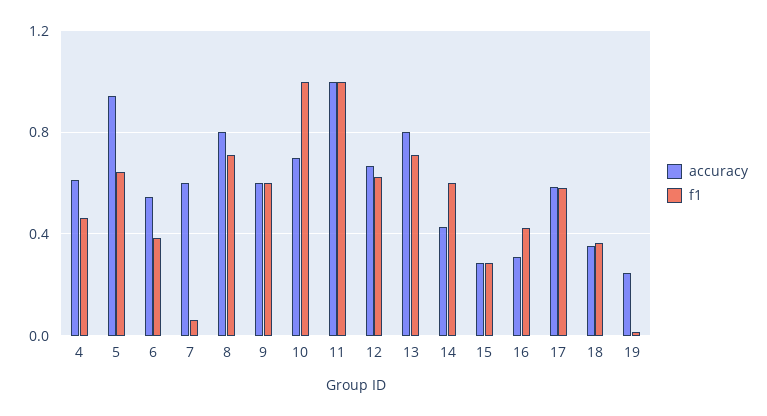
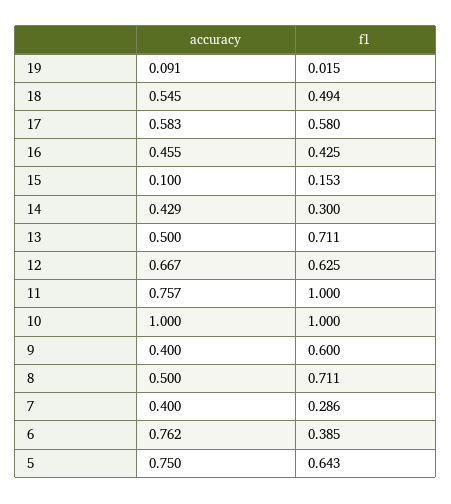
accuracy, 4: 0.6 -> none
f1, 4: 0.45 -> none
accuracy, 5: 0.95 -> 0.75
accuracy, 6: 0.55 -> 0.762
accuracy, 7: 0.6 -> 0.4
f1, 7: 0.05 -> 0.286
accuracy, 8: 0.8 -> 0.5
accuracy, 9: 0.6 -> 0.4
accuracy, 10: 0.7 -> 1
accuracy, 11: 1 -> 0.757
accuracy, 13: 0.8 -> 0.5
f1, 14: 0.6 -> 0.3
accuracy, 15: 0.3 -> 0.1
f1, 15: 0.3 -> 0.153
accuracy, 16: 0.3 -> 0.455
accuracy, 18: 0.35 -> 0.545
f1, 18: 0.35 -> 0.494
accuracy, 19: 0.25 -> 0.091

